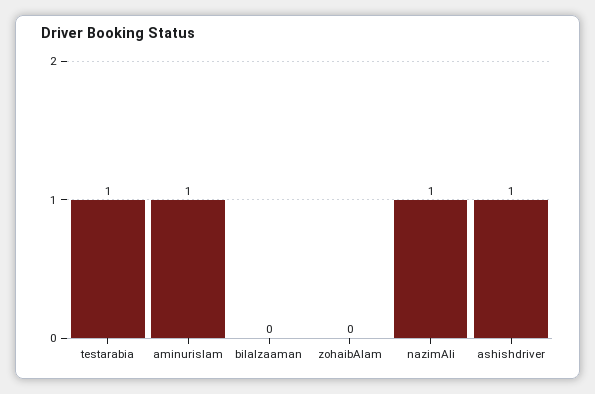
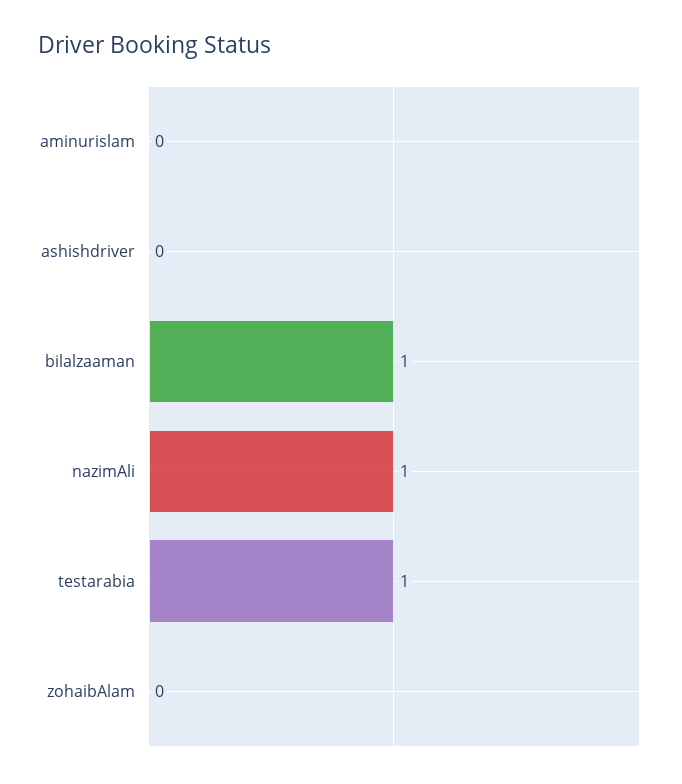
aminurislam: 1 -> 0
bilalzaaman: 0 -> 1
ashishdriver: 1 -> 0

